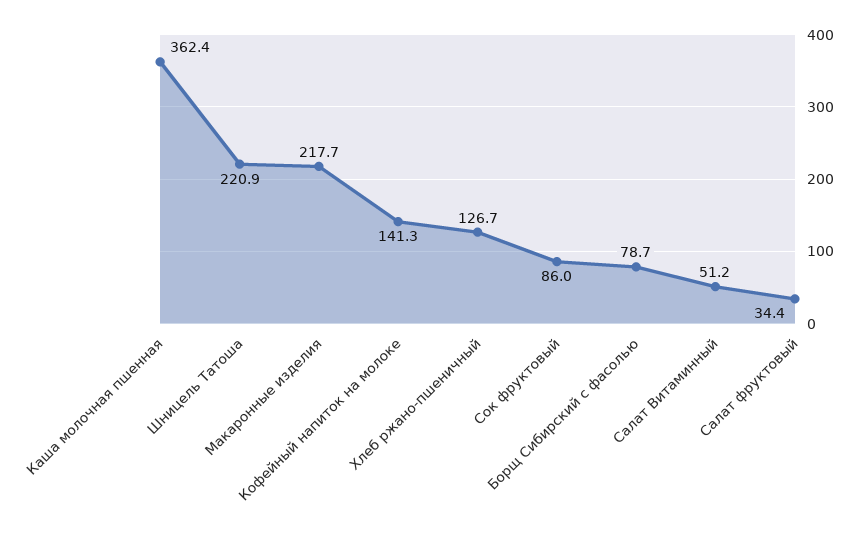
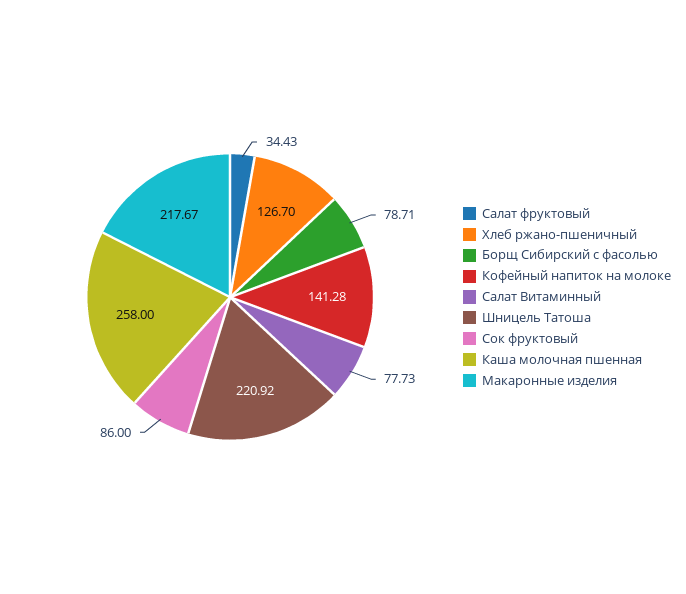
Каша молочная пшенная: 362.4 -> 258
Салат Витаминный: 51.2 -> 77.73

